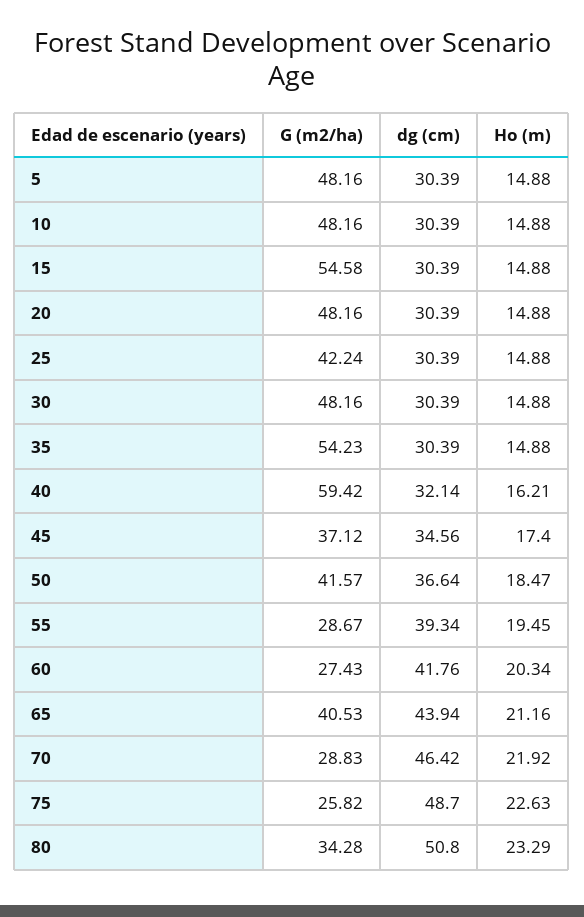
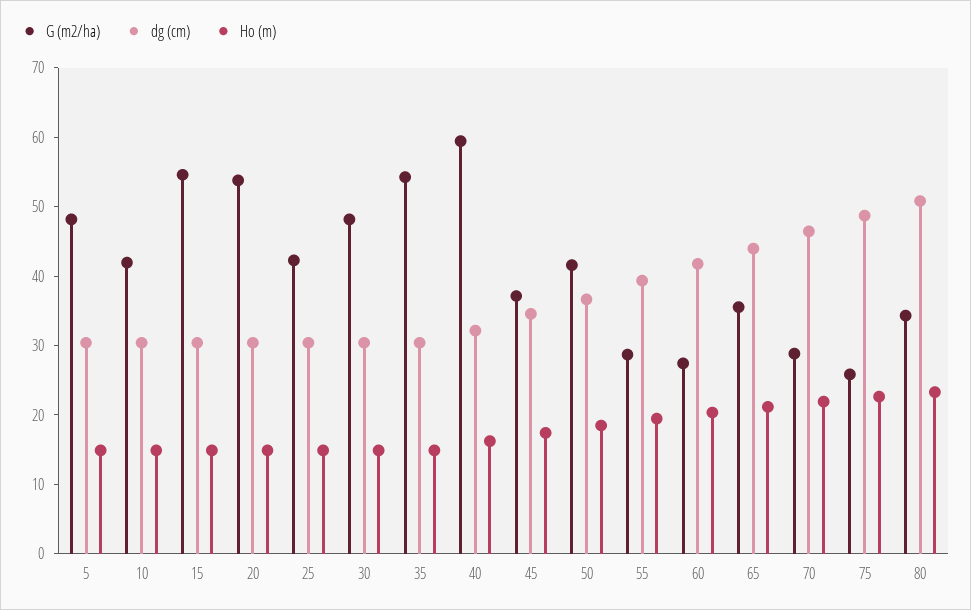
G (m2/ha), 10: 48.16 -> 42
G (m2/ha), 20: 48.16 -> 54
G (m2/ha), 65: 40.53 -> 36

